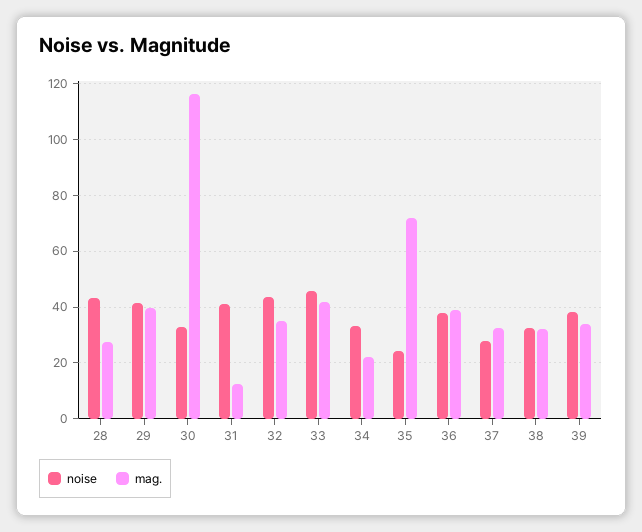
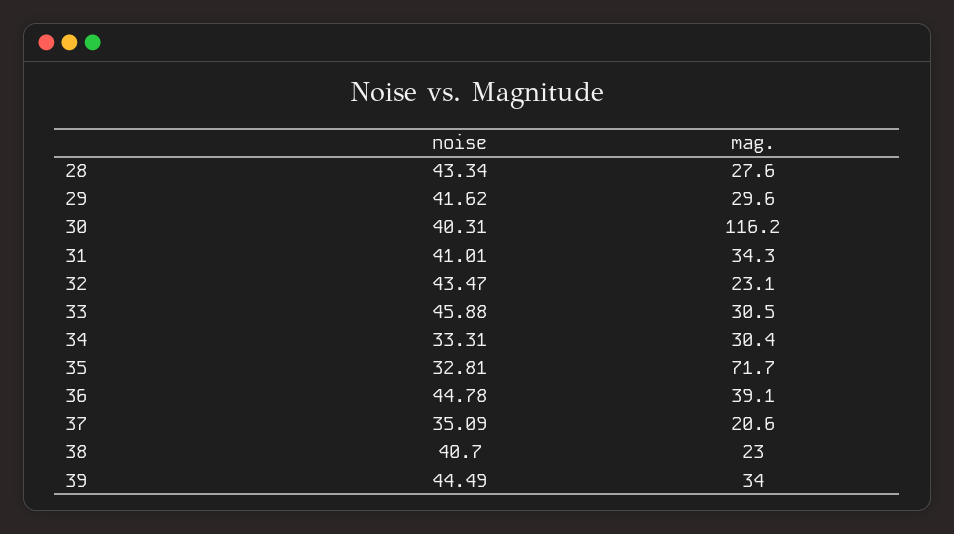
mag., 29: 40 -> 29.6
noise, 30: 32.5 -> 40.31
mag., 31: 12.5 -> 34.3
mag., 32: 35 -> 23.1
mag., 33: 42.5 -> 30.5
mag., 34: 22.5 -> 30.4
noise, 35: 25 -> 32.81
noise, 36: 37.5 -> 44.78
noise, 37: 27.5 -> 35.09
mag., 37: 32.5 -> 20.6
noise, 38: 32.5 -> 40.7
mag., 38: 32.5 -> 23
noise, 39: 37.5 -> 44.49

